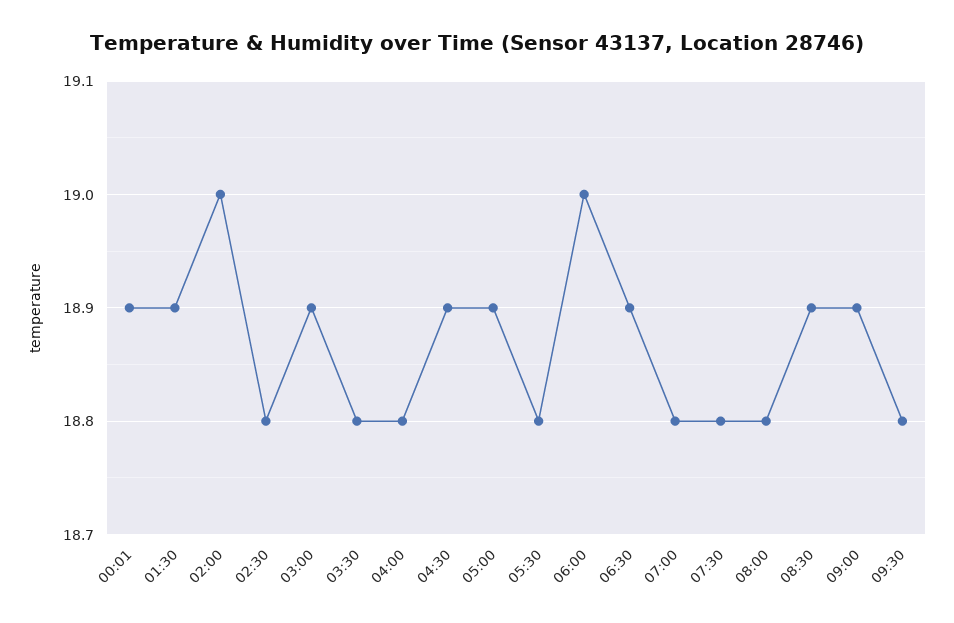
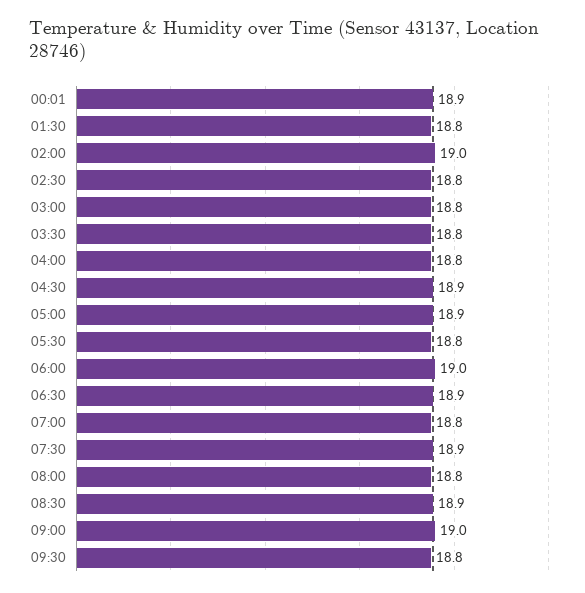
01:30: 18.9 -> 18.8
03:00: 18.9 -> 18.8
07:30: 18.8 -> 18.9
09:00: 18.9 -> 19

